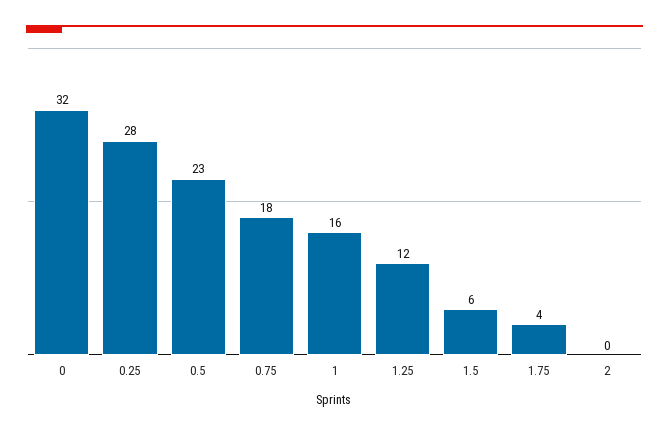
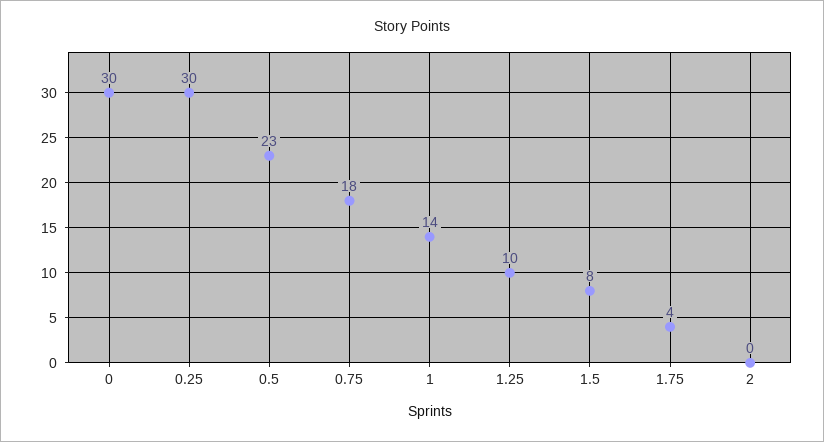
0: 32 -> 30
0.25: 28 -> 30
1: 16 -> 14
1.25: 12 -> 10
1.5: 6 -> 8

